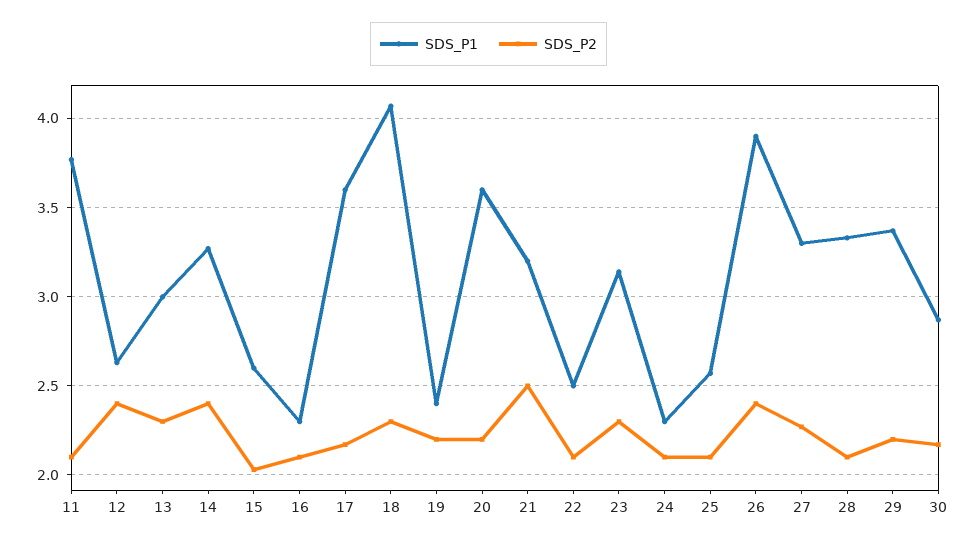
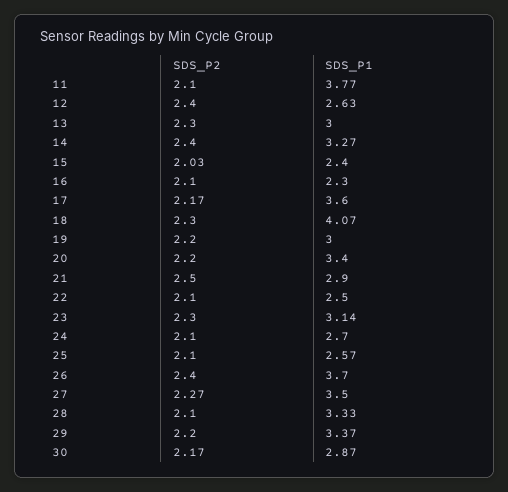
SDS_P1, 15: 2.6 -> 2.4
SDS_P1, 19: 2.4 -> 3
SDS_P1, 20: 3.6 -> 3.4
SDS_P1, 21: 3.2 -> 2.9
SDS_P1, 24: 2.3 -> 2.7
SDS_P1, 26: 3.9 -> 3.7
SDS_P1, 27: 3.3 -> 3.5

